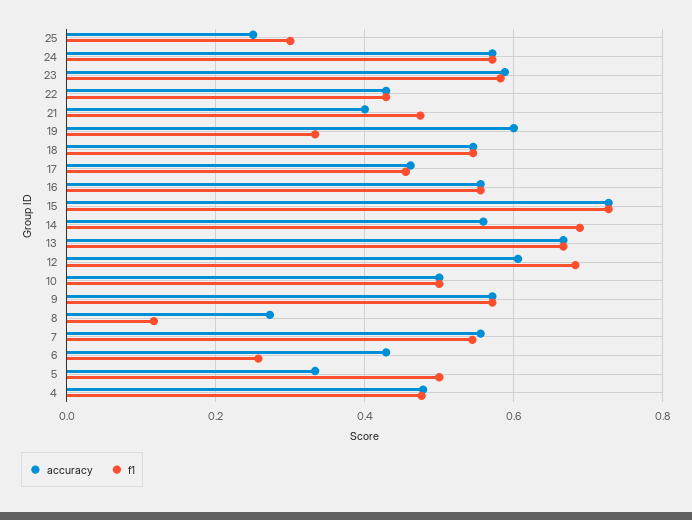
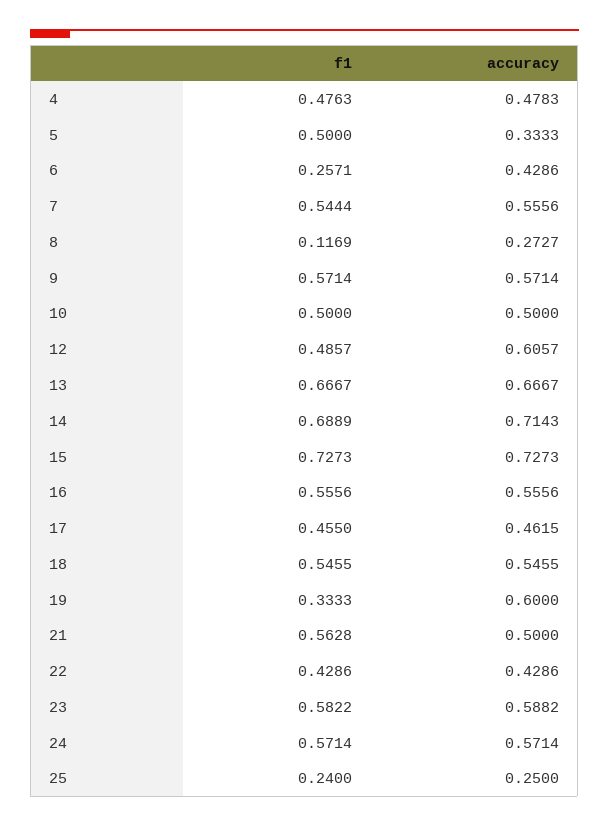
f1, 25: 0.3 -> 0.24
accuracy, 21: 0.4 -> 0.5
f1, 21: 0.48 -> 0.5628
accuracy, 14: 0.56 -> 0.7143
f1, 12: 0.68 -> 0.4857

